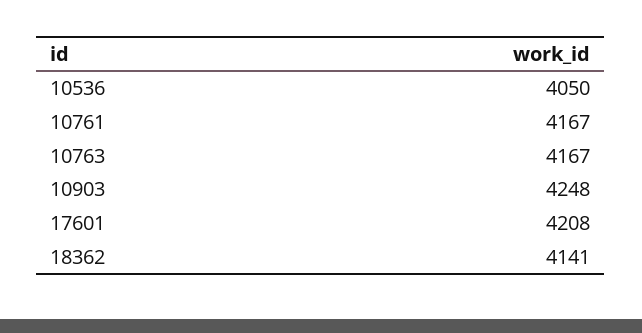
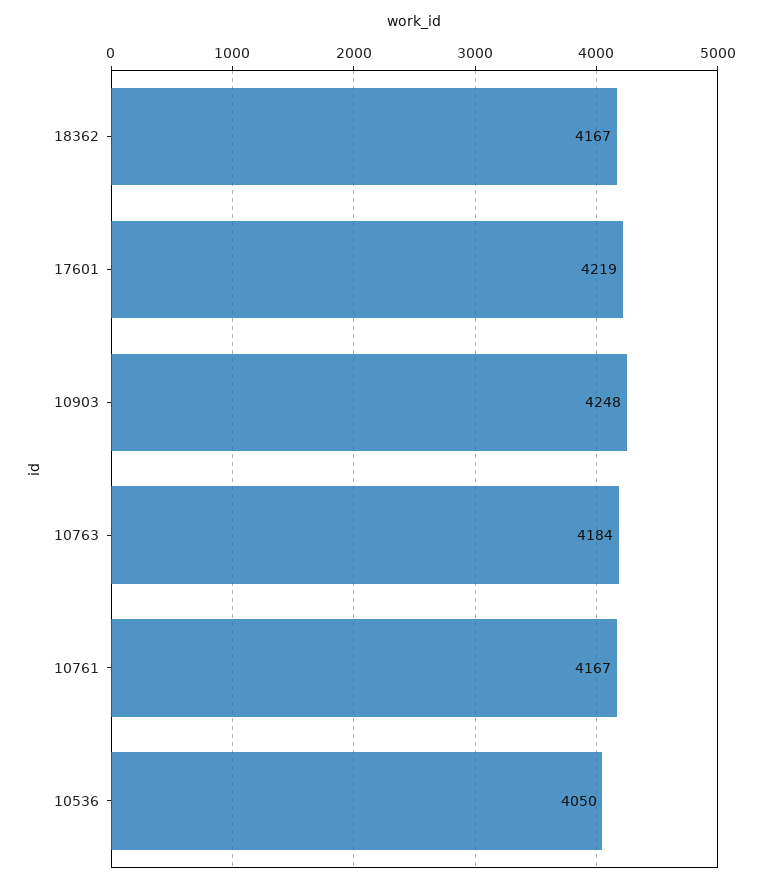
10763: 4167 -> 4184
17601: 4208 -> 4219
18362: 4141 -> 4167

